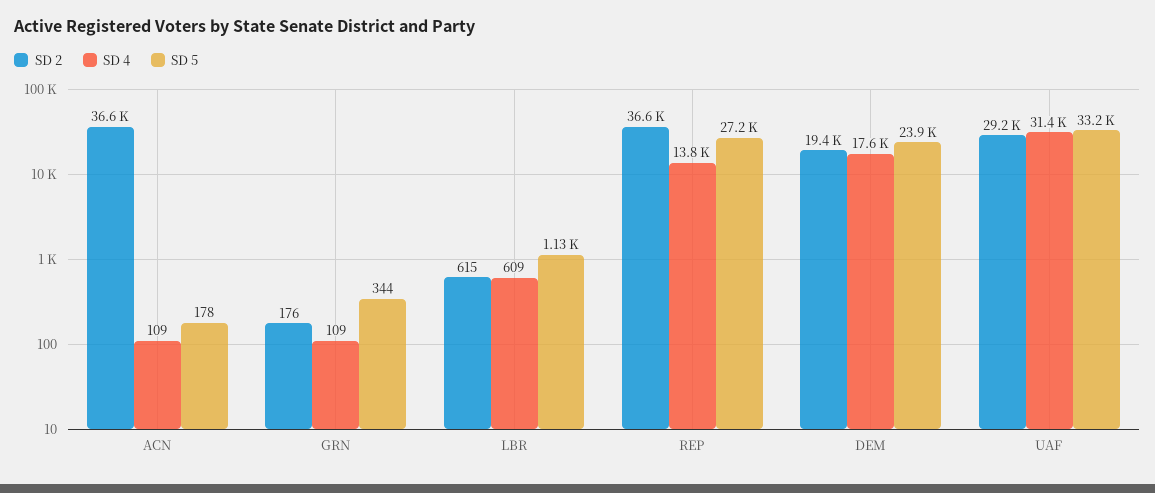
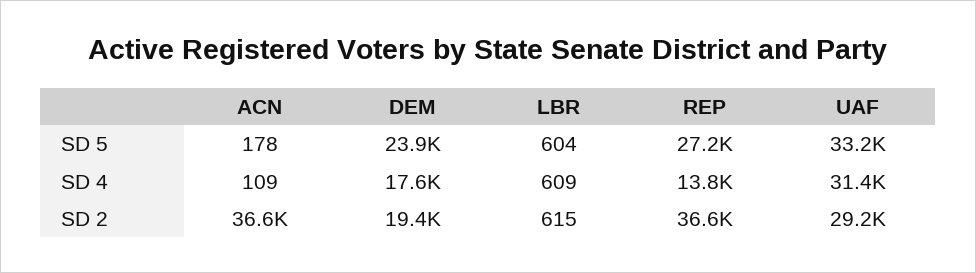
SD 2, GRN: 176 -> none
SD 4, GRN: 109 -> none
SD 5, GRN: 344 -> none
SD 5, LBR: 1130 -> 604

